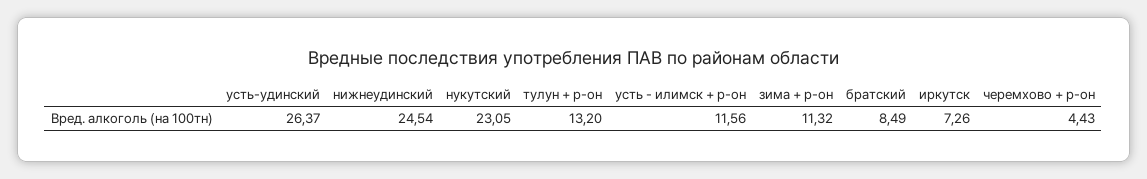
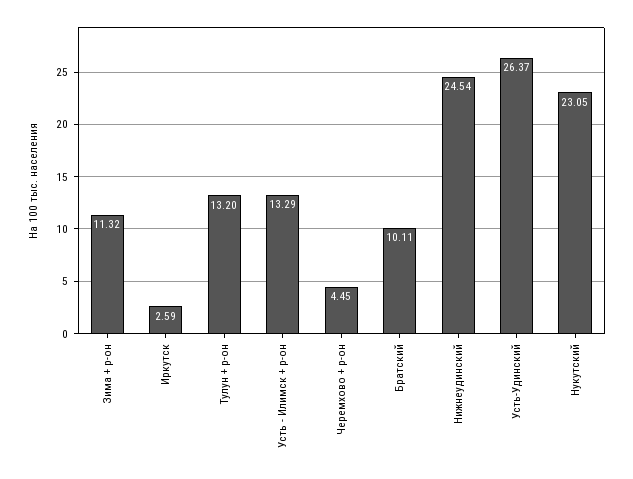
усть - илимск + р-он: 11.56 -> 13.29
братский: 8.49 -> 10.11
иркутск: 7.26 -> 2.59
черемхово + р-он: 4.43 -> 4.45

